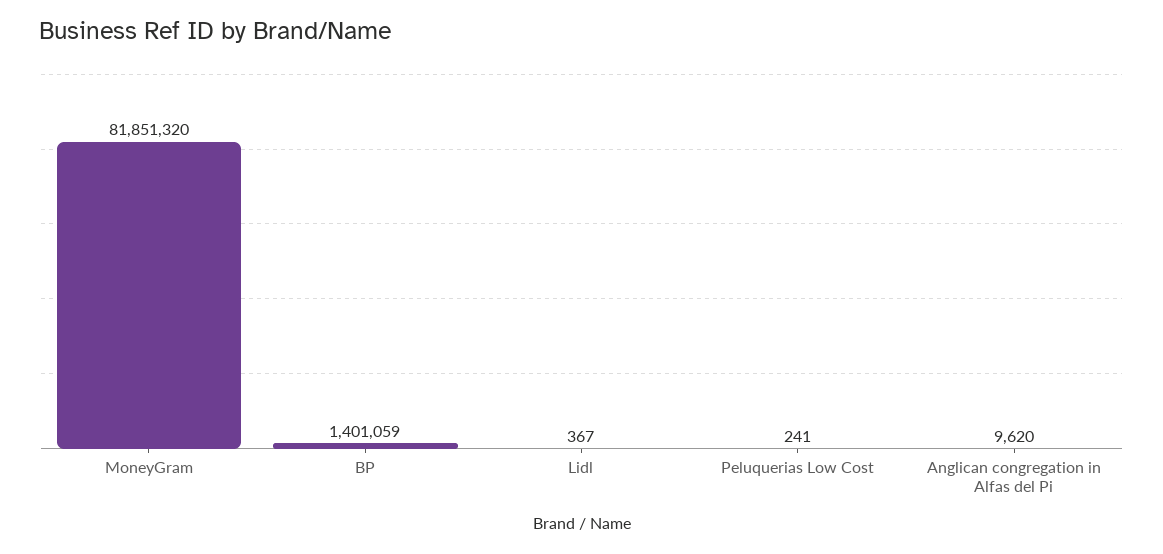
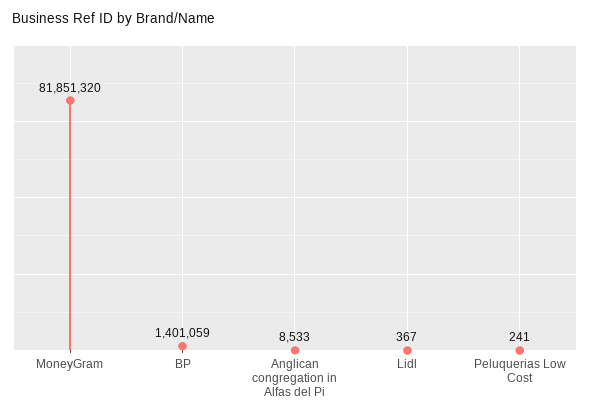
Anglican congregation in Alfas del Pi: 9620 -> 8533

